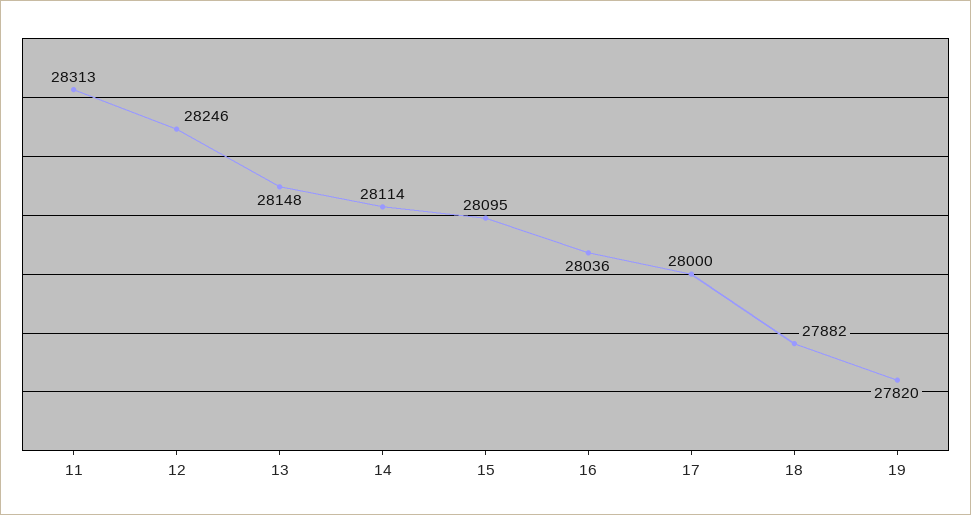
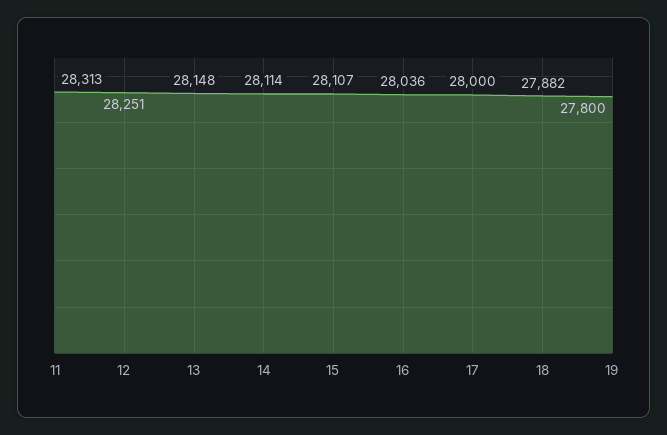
12: 28246 -> 28251
15: 28095 -> 28107
19: 27820 -> 27800

